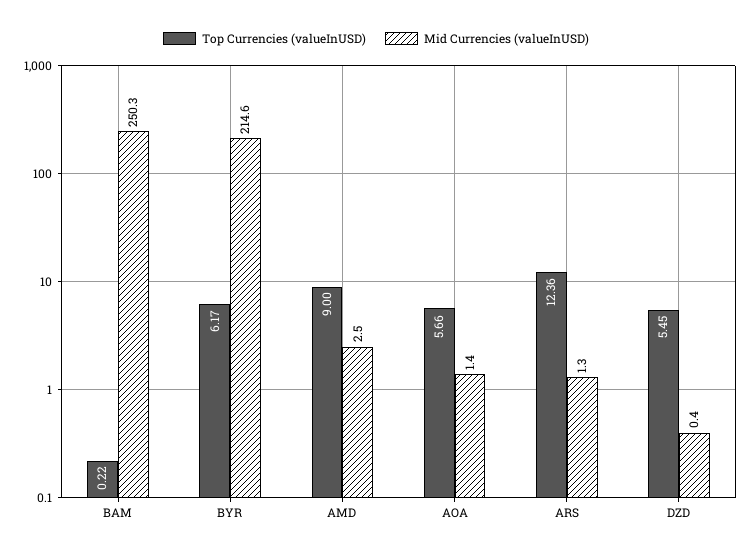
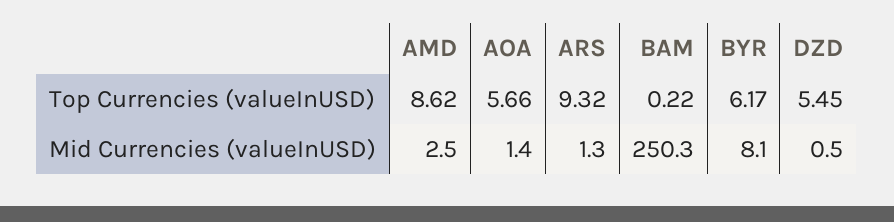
Mid Currencies (valueInUSD), BYR: 214.6 -> 8.1
Top Currencies (valueInUSD), AMD: 9 -> 8.62
Top Currencies (valueInUSD), ARS: 12.36 -> 9.32
Mid Currencies (valueInUSD), DZD: 0.4 -> 0.5

